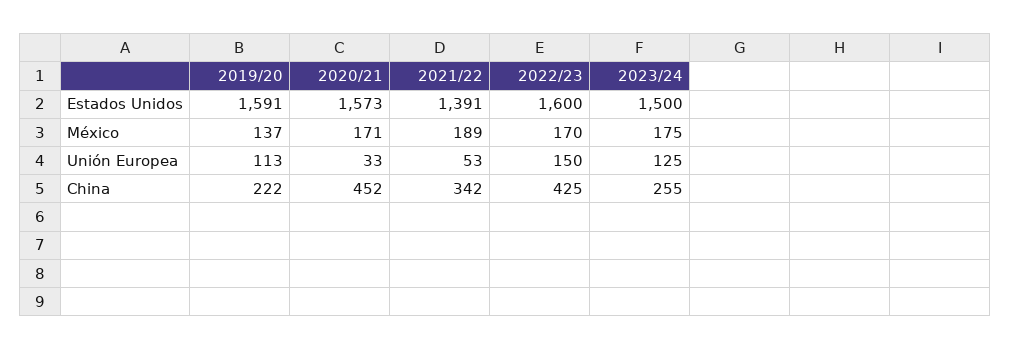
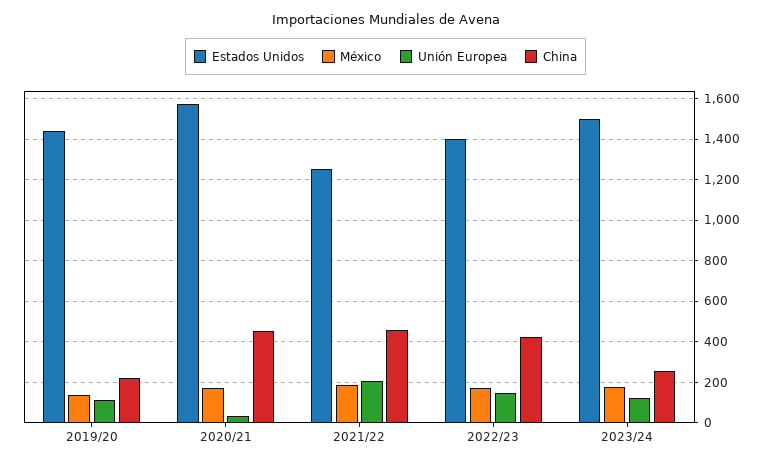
Estados Unidos, 2019/20: 1591 -> 1450
Estados Unidos, 2021/22: 1391 -> 1250
Estados Unidos, 2022/23: 1600 -> 1400
Unión Europea, 2021/22: 53 -> 200
China, 2021/22: 342 -> 450

